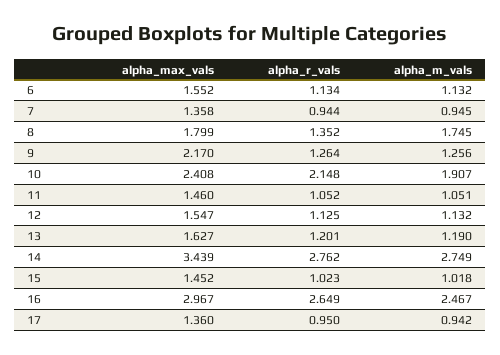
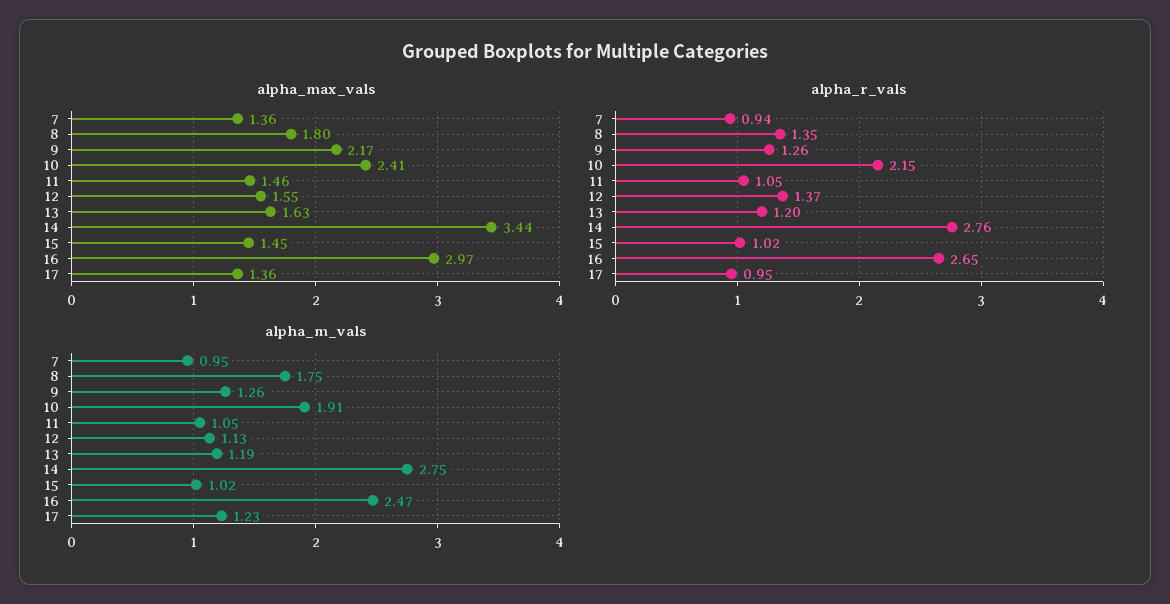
alpha_max_vals, 6: 1.552 -> none
alpha_r_vals, 6: 1.134 -> none
alpha_m_vals, 6: 1.132 -> none
alpha_r_vals, 12: 1.125 -> 1.37
alpha_m_vals, 17: 0.942 -> 1.23

